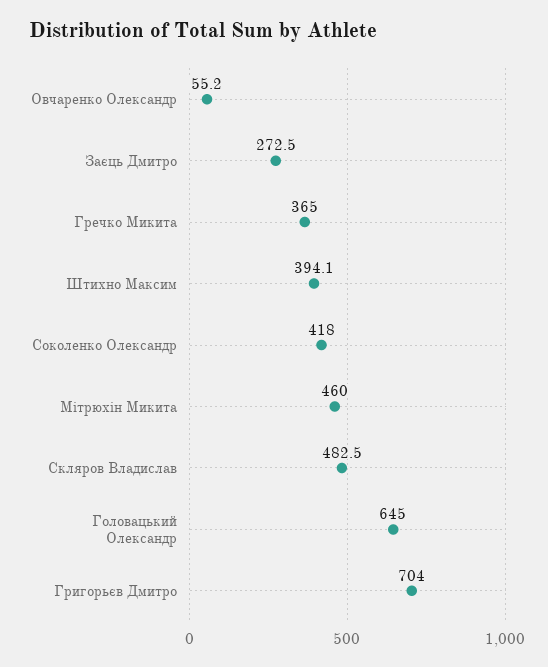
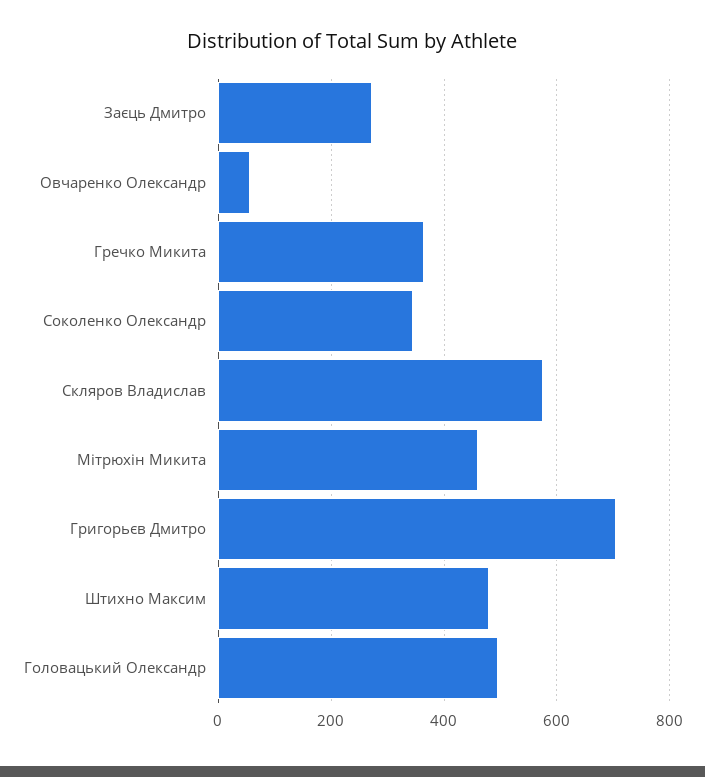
Штихно Максим: 394.1 -> 480
Соколенко Олександр: 418 -> 340
Скляров Владислав: 482.5 -> 580
Головацький Олександр: 645 -> 500

